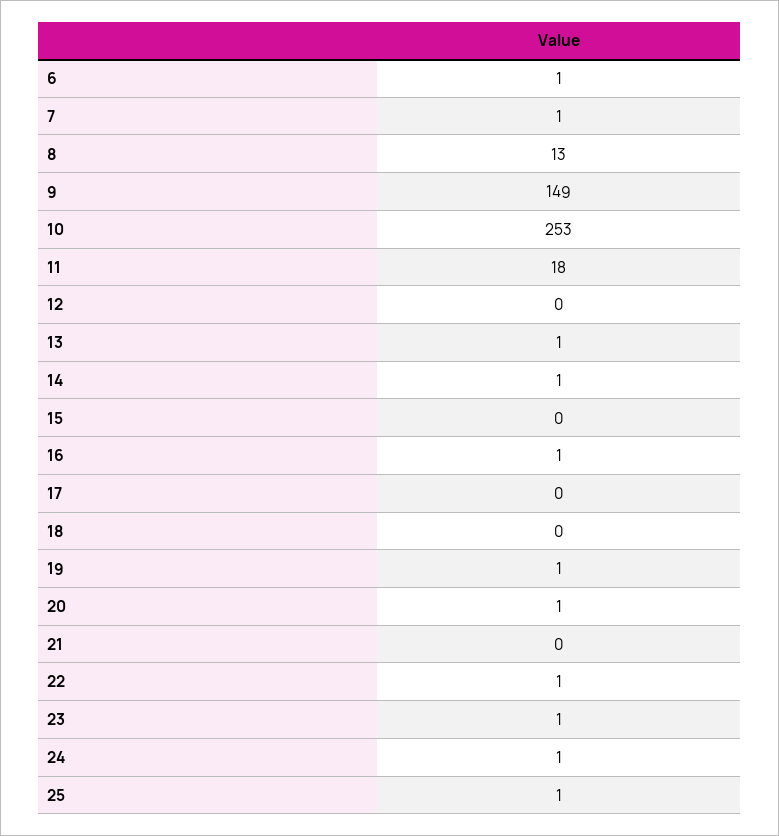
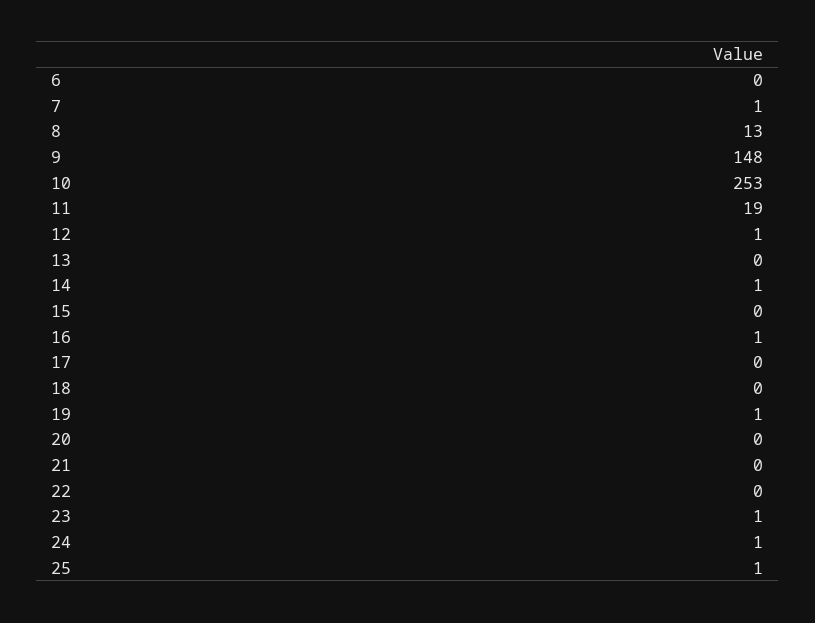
6: 1 -> 0
9: 149 -> 148
11: 18 -> 19
12: 0 -> 1
13: 1 -> 0
20: 1 -> 0
22: 1 -> 0

